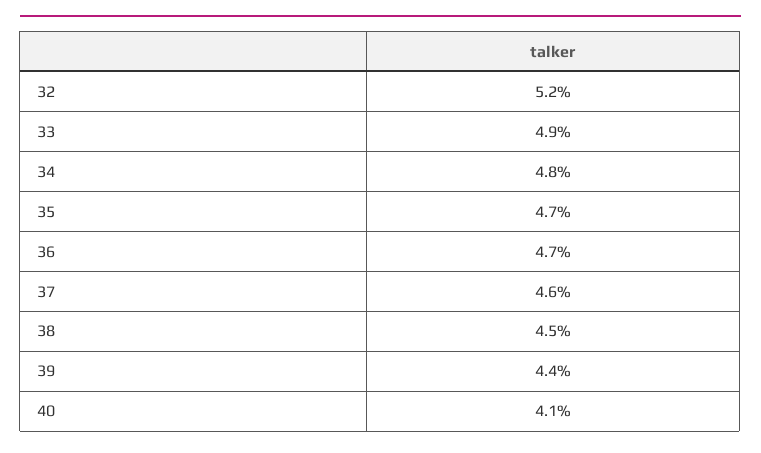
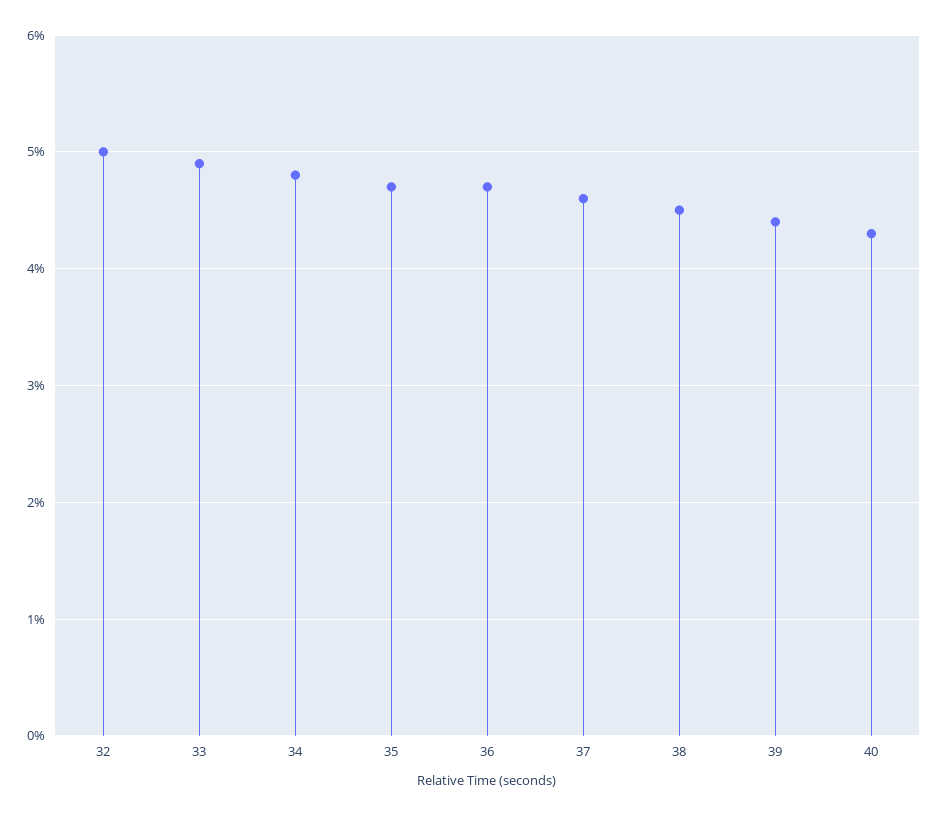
32: 5.2 -> 5
40: 4.1 -> 4.3

